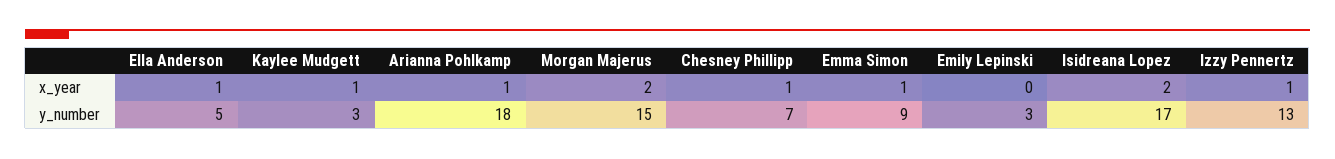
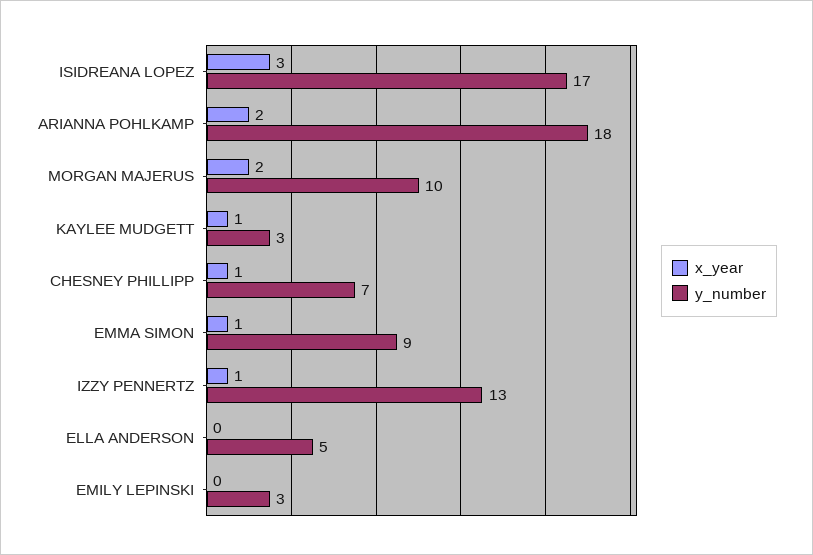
x_year, Ella Anderson: 1 -> 0
x_year, Arianna Pohlkamp: 1 -> 2
x_year, Isidreana Lopez: 2 -> 3
y_number, Morgan Majerus: 15 -> 10

